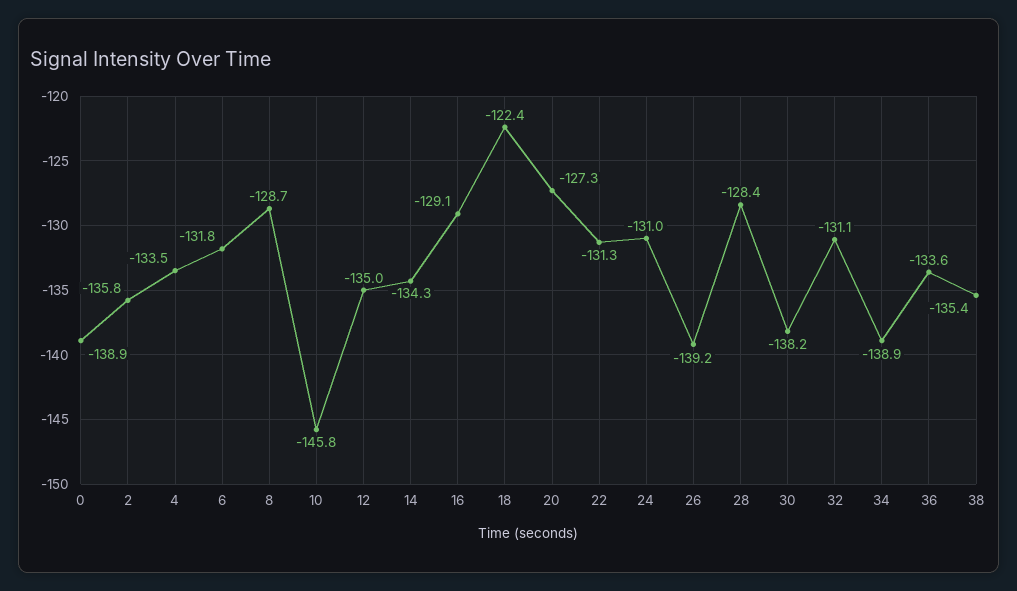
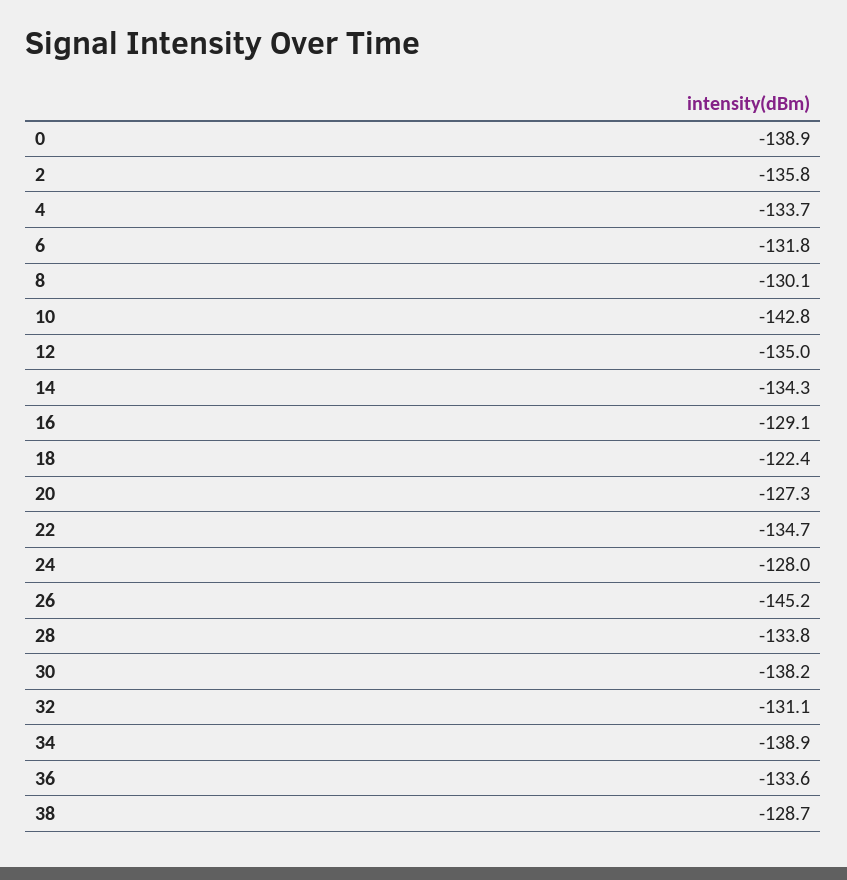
4: -133.5 -> -133.7
8: -128.7 -> -130.1
10: -145.8 -> -142.8
22: -131.3 -> -134.7
24: -131 -> -128
26: -139.2 -> -145.2
28: -128.4 -> -133.8
38: -135.4 -> -128.7

